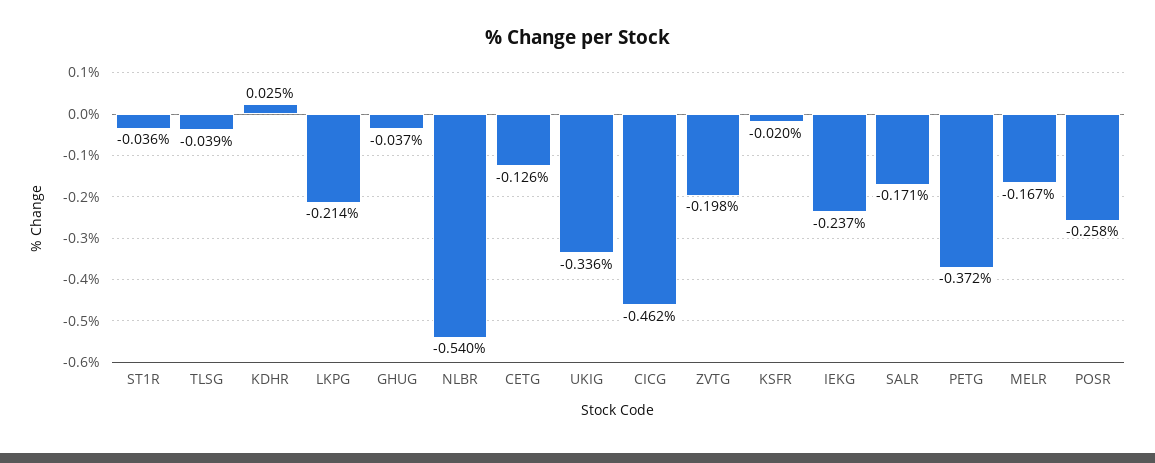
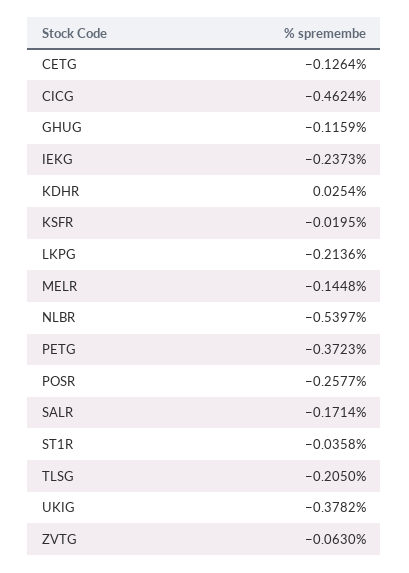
TLSG: -0.039 -> -0.205
GHUG: -0.037 -> -0.1159
UKIG: -0.336 -> -0.3782
ZVTG: -0.198 -> -0.063
MELR: -0.167 -> -0.1448

